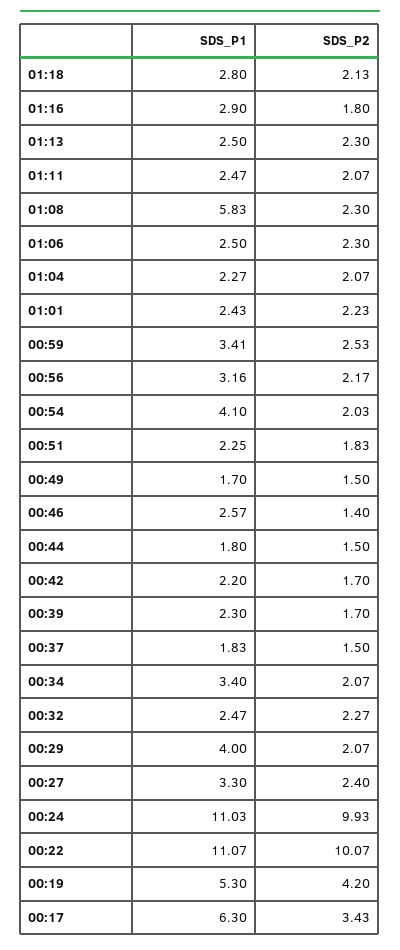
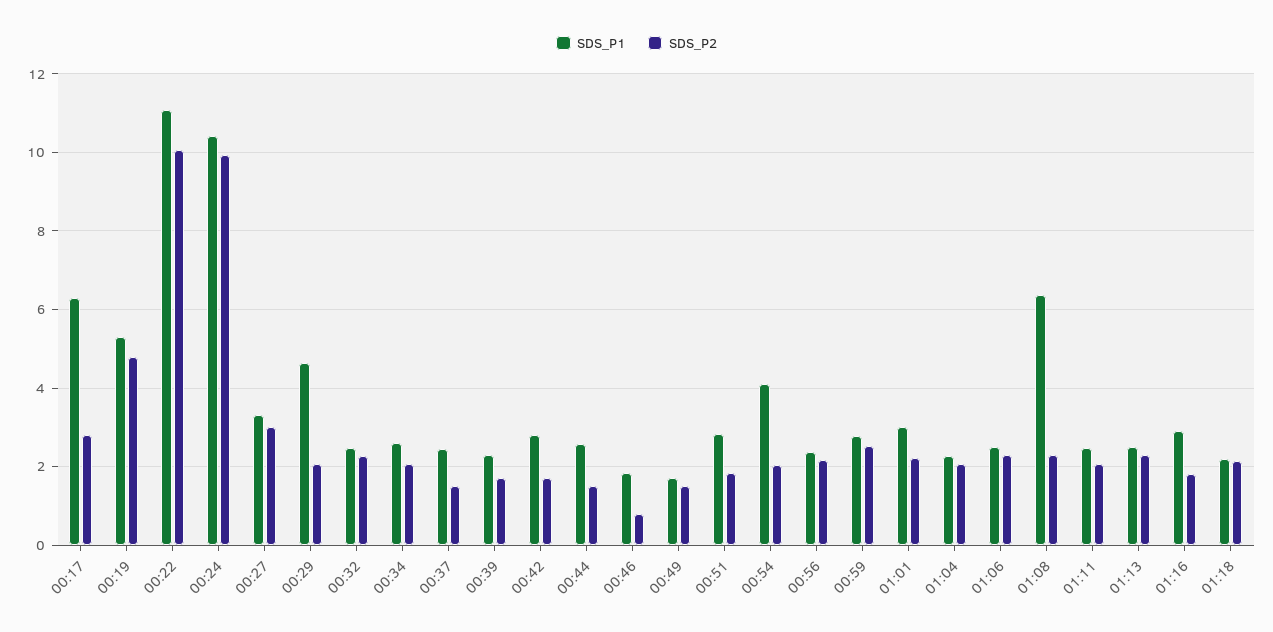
SDS_P1, 01:18: 2.8 -> 2.2
SDS_P1, 01:08: 5.83 -> 6.4
SDS_P1, 01:01: 2.43 -> 3
SDS_P1, 00:59: 3.41 -> 2.8
SDS_P1, 00:56: 3.16 -> 2.4
SDS_P1, 00:51: 2.25 -> 2.8
SDS_P1, 00:46: 2.57 -> 1.8
SDS_P2, 00:46: 1.4 -> 0.8
SDS_P1, 00:44: 1.8 -> 2.6
SDS_P1, 00:42: 2.2 -> 2.8
SDS_P1, 00:37: 1.83 -> 2.4
SDS_P1, 00:34: 3.4 -> 2.6
SDS_P1, 00:29: 4 -> 4.6
SDS_P2, 00:27: 2.4 -> 3
SDS_P1, 00:24: 11.03 -> 10.4
SDS_P2, 00:19: 4.2 -> 4.8
SDS_P2, 00:17: 3.43 -> 2.8

